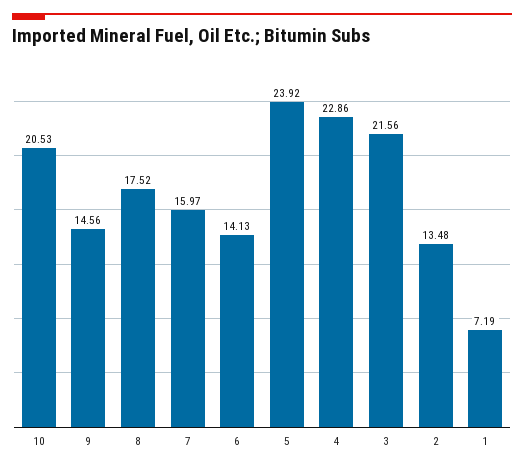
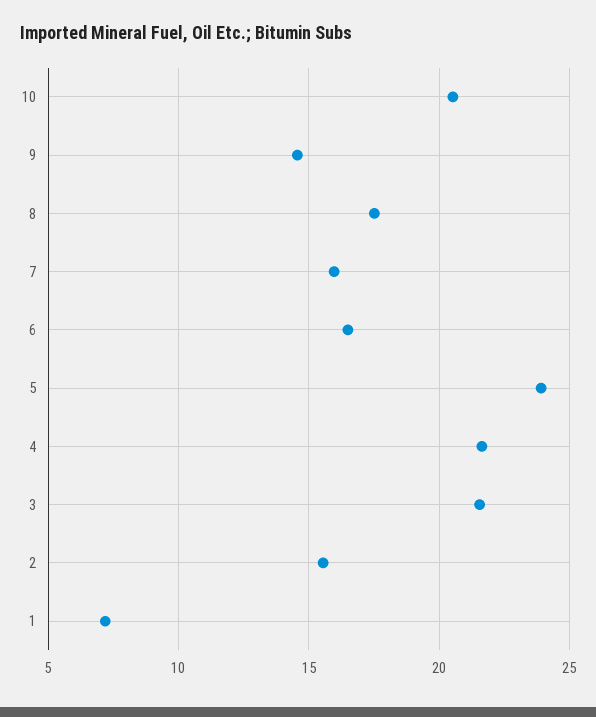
6: 14.13 -> 16.5
4: 22.86 -> 21.5
2: 13.48 -> 15.5

